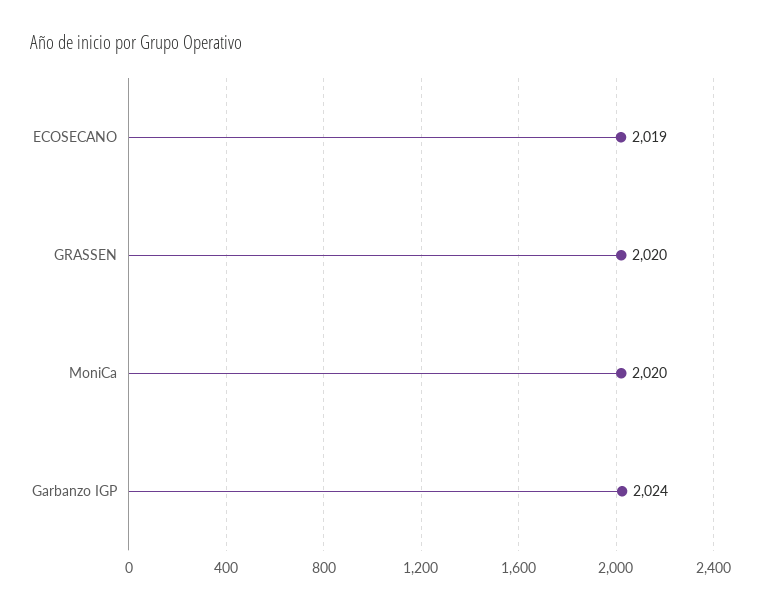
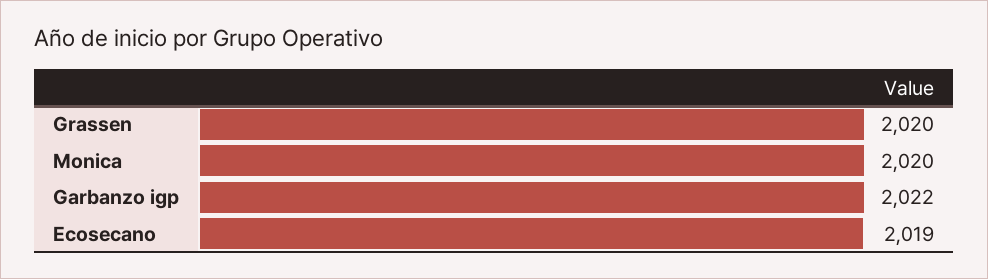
Garbanzo IGP: 2024 -> 2022

